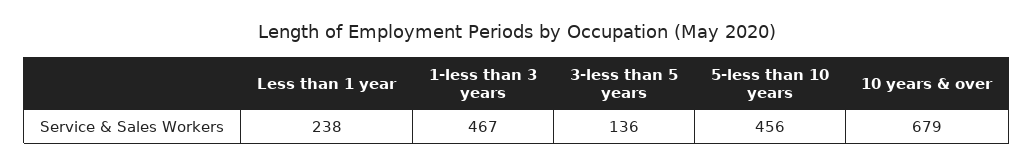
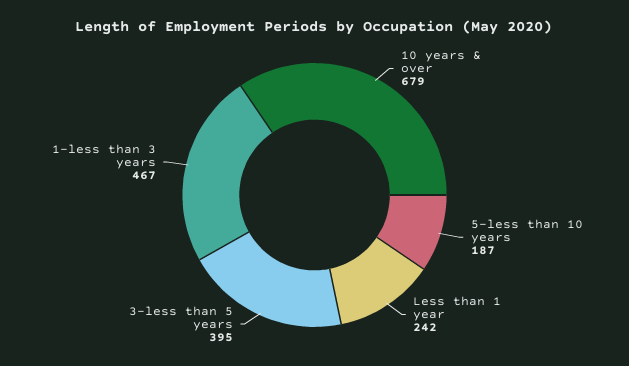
Less than 1 year: 238 -> 242
3-less than 5 years: 136 -> 395
5-less than 10 years: 456 -> 187

